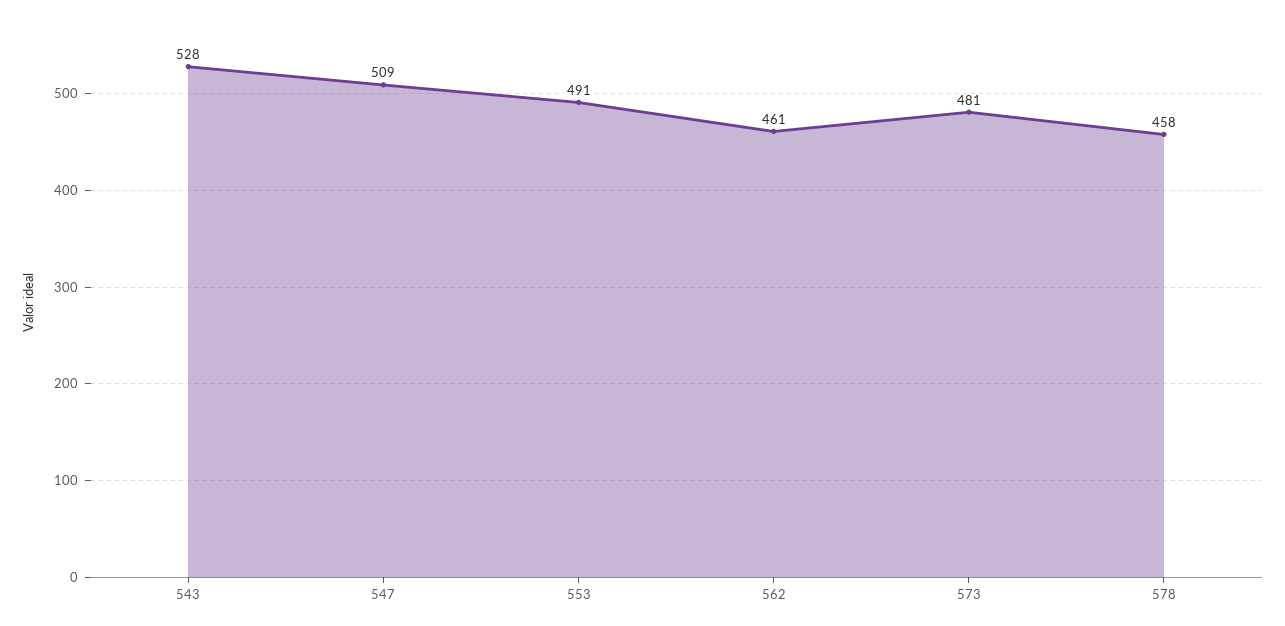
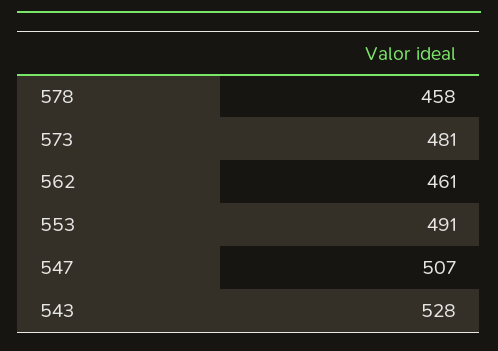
547: 509 -> 507

